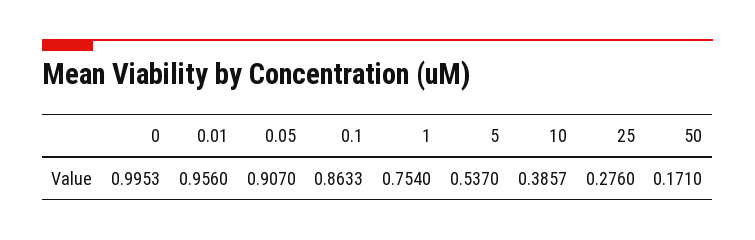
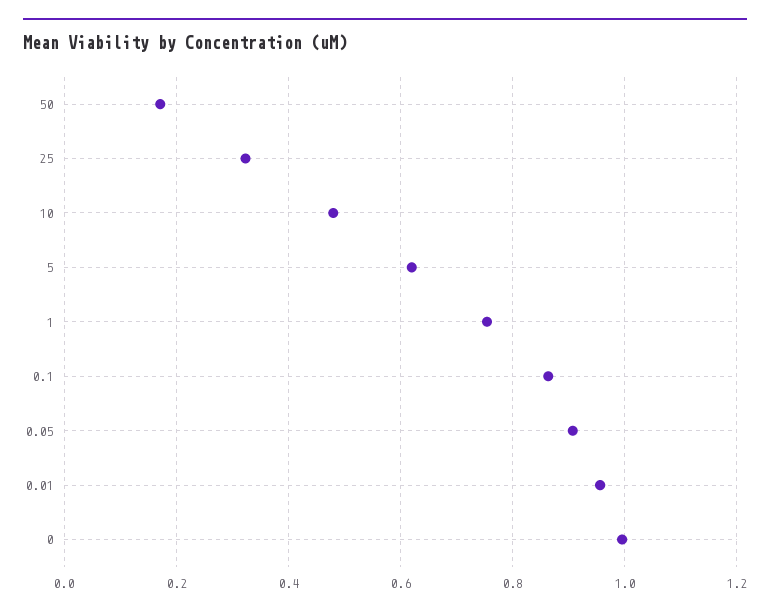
5: 0.537 -> 0.62
10: 0.3857 -> 0.48
25: 0.276 -> 0.32

